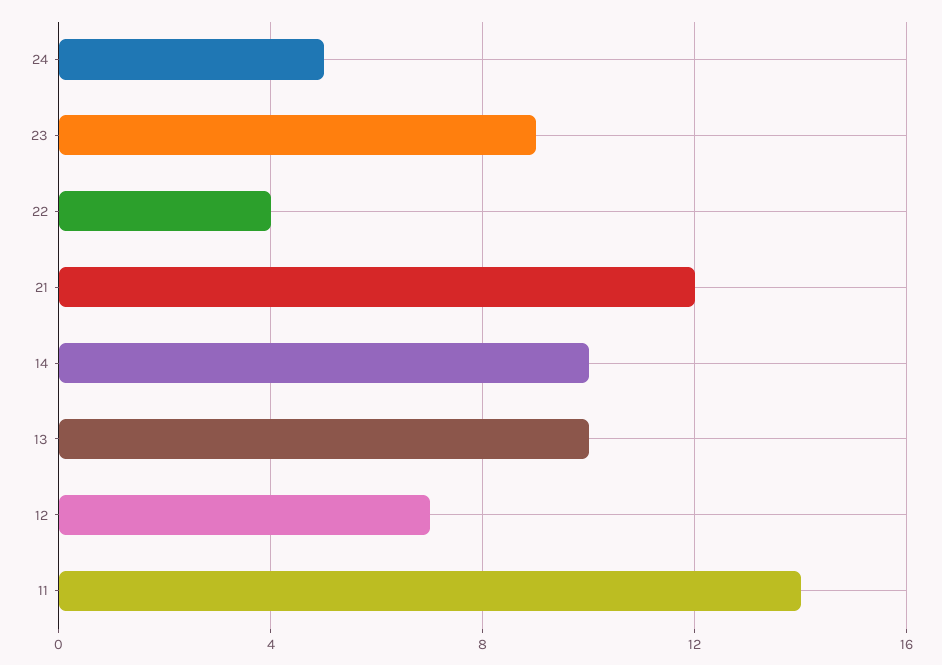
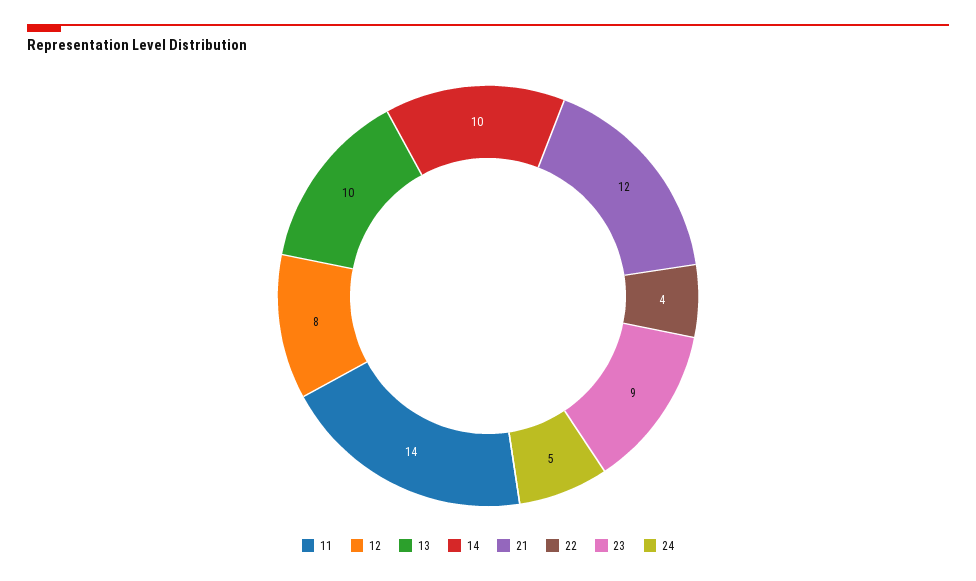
12: 7 -> 8

